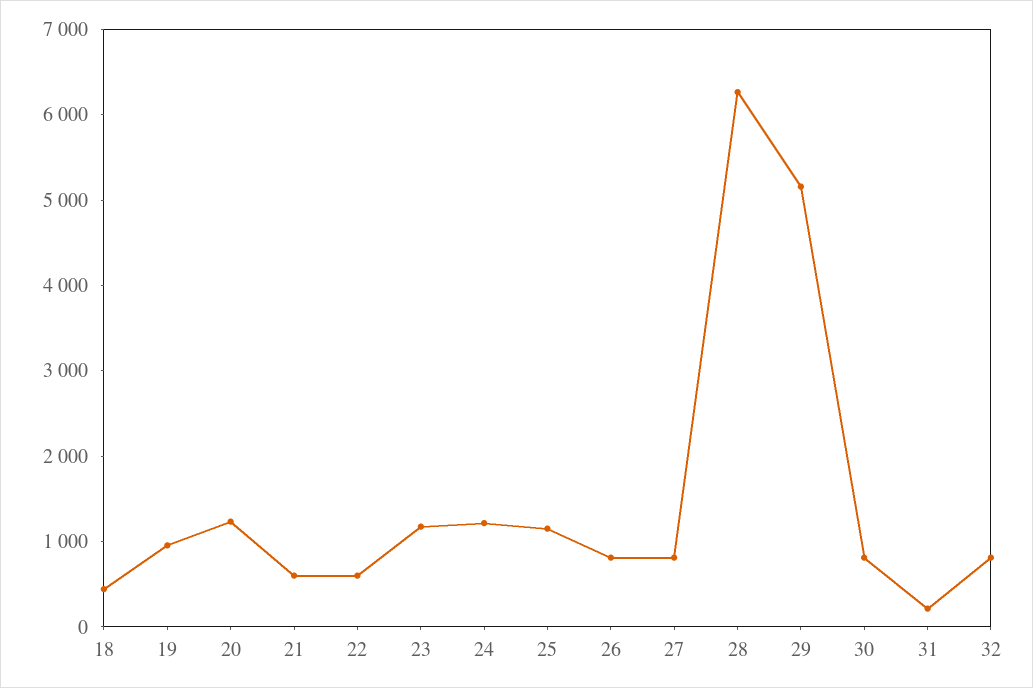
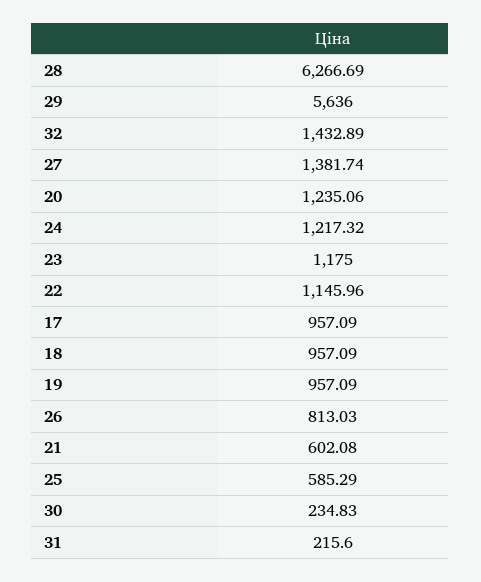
18: 400 -> 957.09
22: 600 -> 1145.96
25: 1200 -> 585.29
27: 800 -> 1381.74
29: 5200 -> 5636
30: 800 -> 234.83
32: 800 -> 1432.89
17: none -> 957.09

